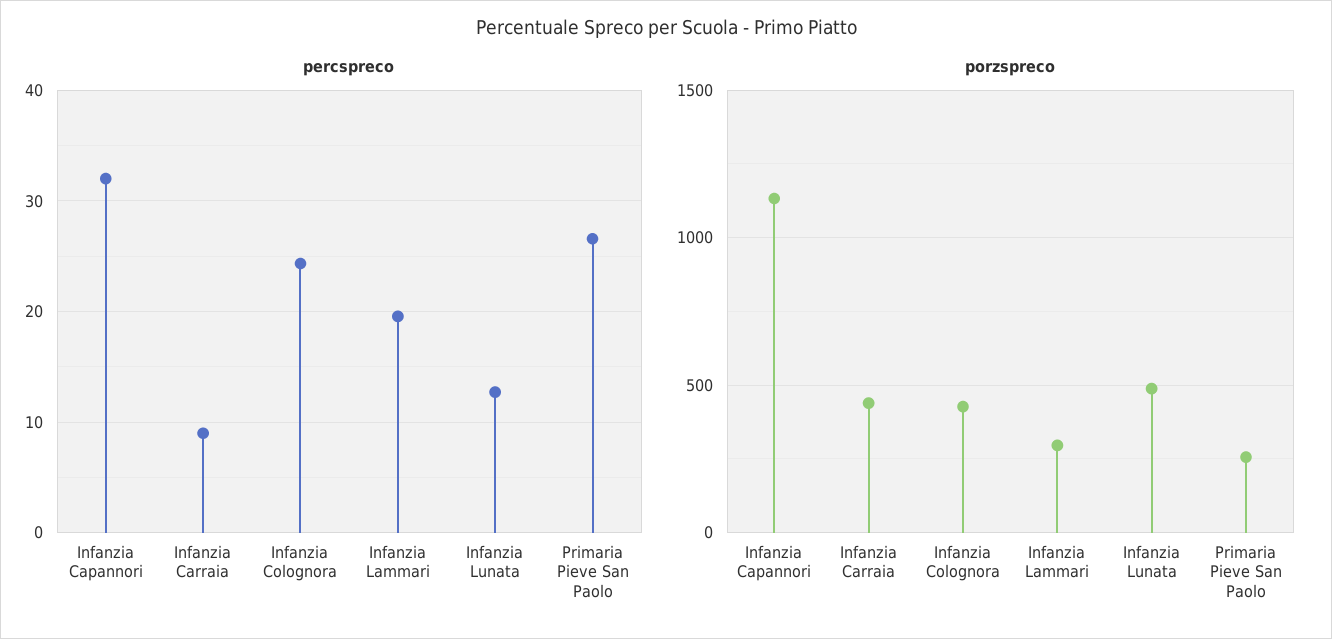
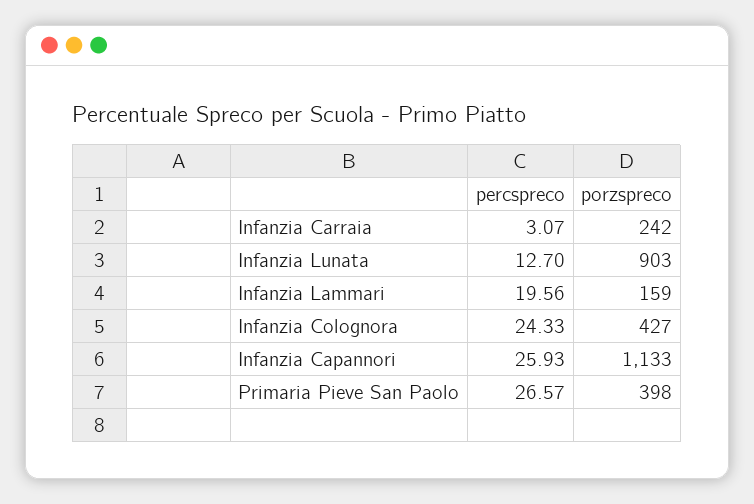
percspreco, Infanzia Capannori: 32 -> 25.93
percspreco, Infanzia Carraia: 9 -> 3.07
porzspreco, Infanzia Carraia: 450 -> 242
porzspreco, Infanzia Lammari: 300 -> 159
porzspreco, Infanzia Lunata: 500 -> 903
porzspreco, Primaria Pieve San Paolo: 250 -> 398

